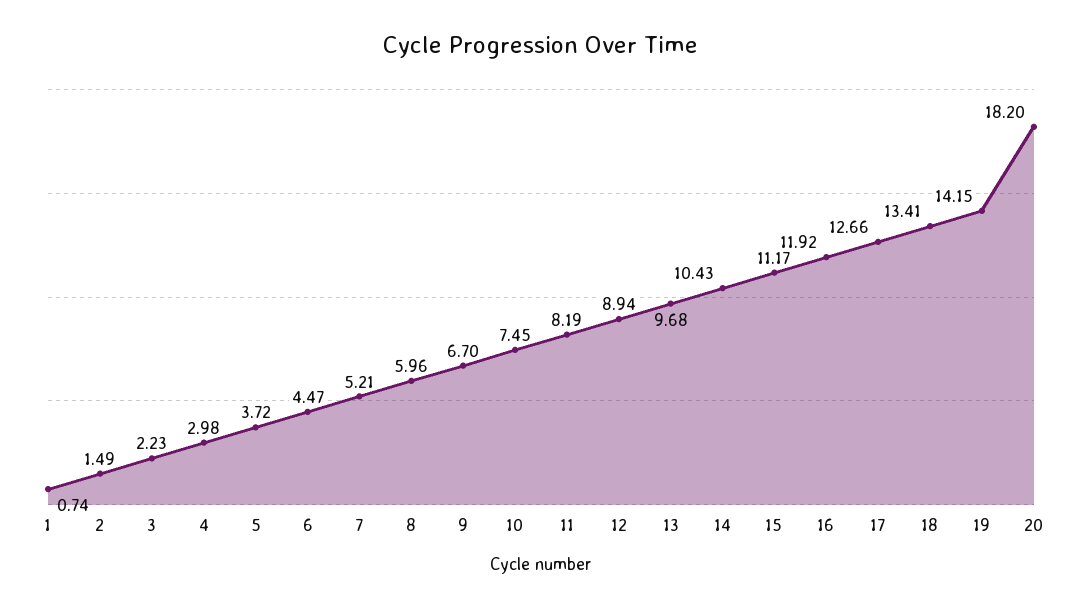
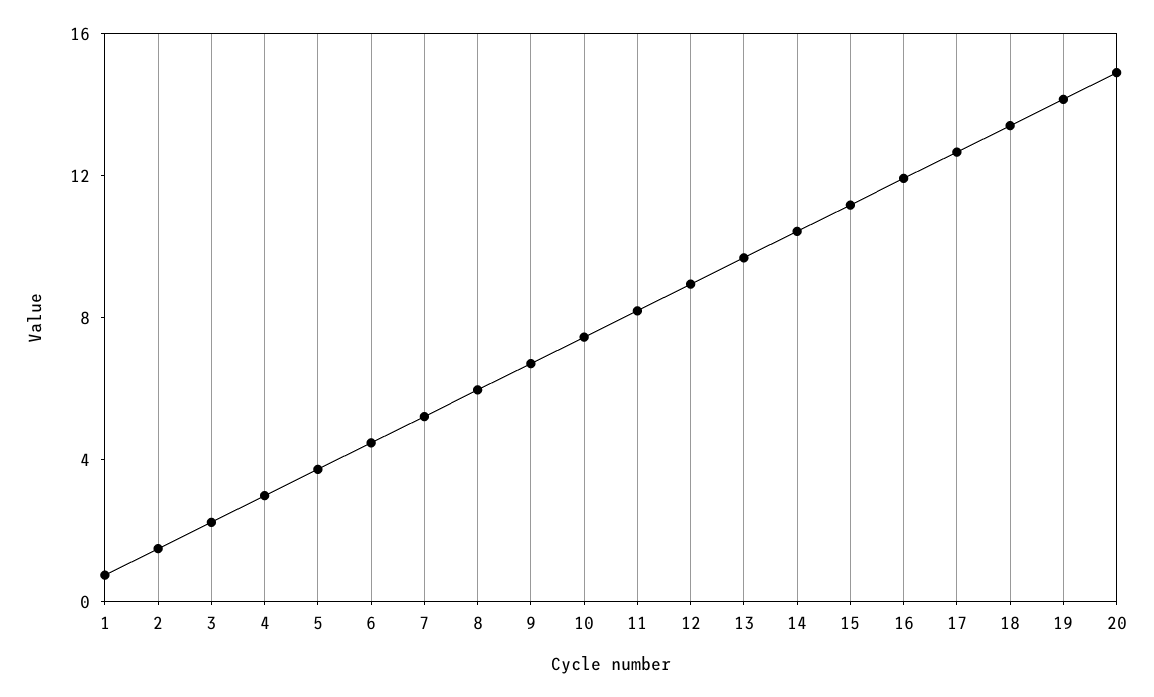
20: 18.2 -> 15

